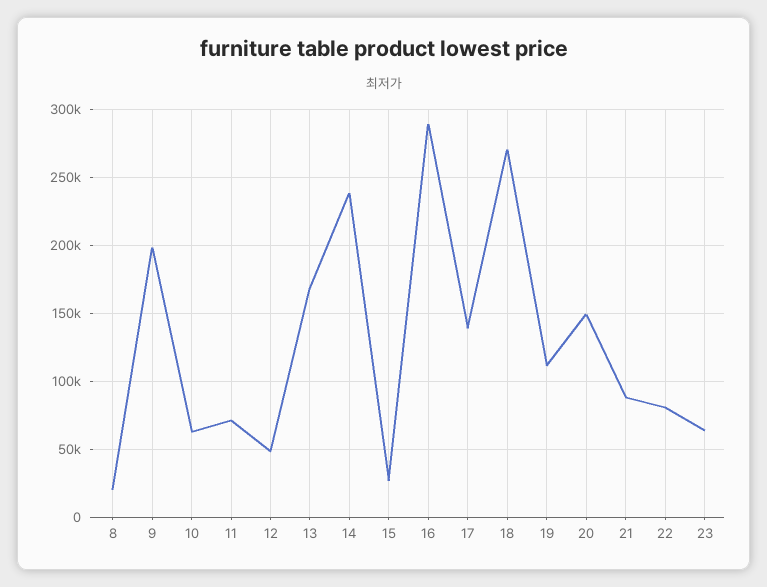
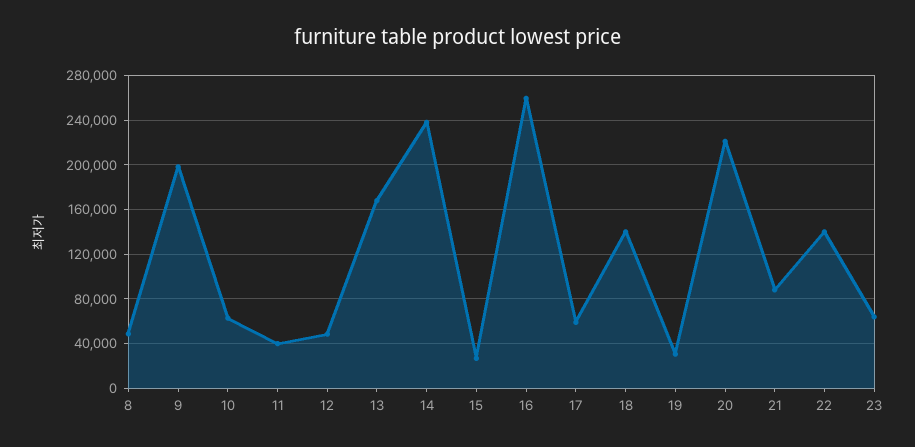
8: 20000 -> 50000
11: 70000 -> 40000
16: 290000 -> 260000
17: 140000 -> 60000
18: 270000 -> 140000
19: 110000 -> 30000
20: 150000 -> 220000
22: 80000 -> 140000

